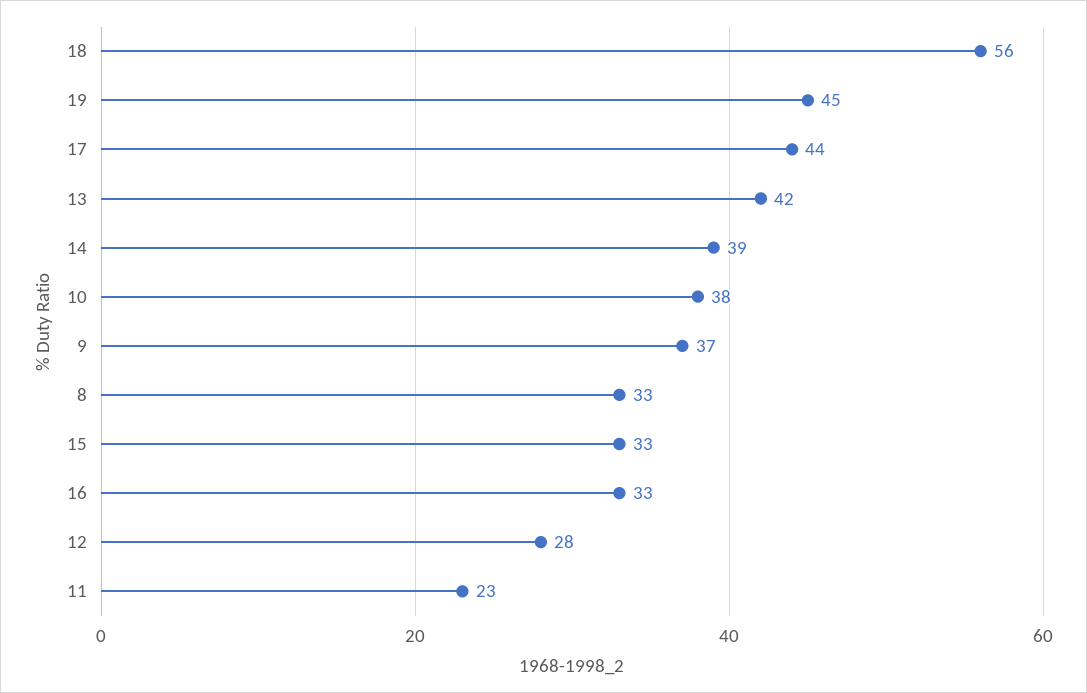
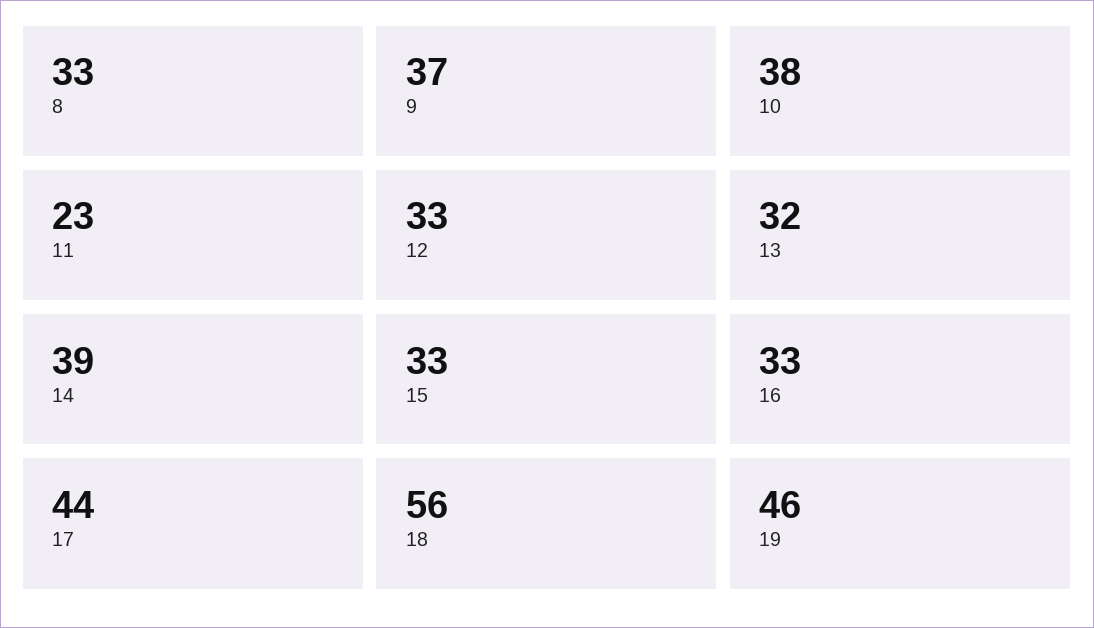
19: 45 -> 46
13: 42 -> 32
12: 28 -> 33

